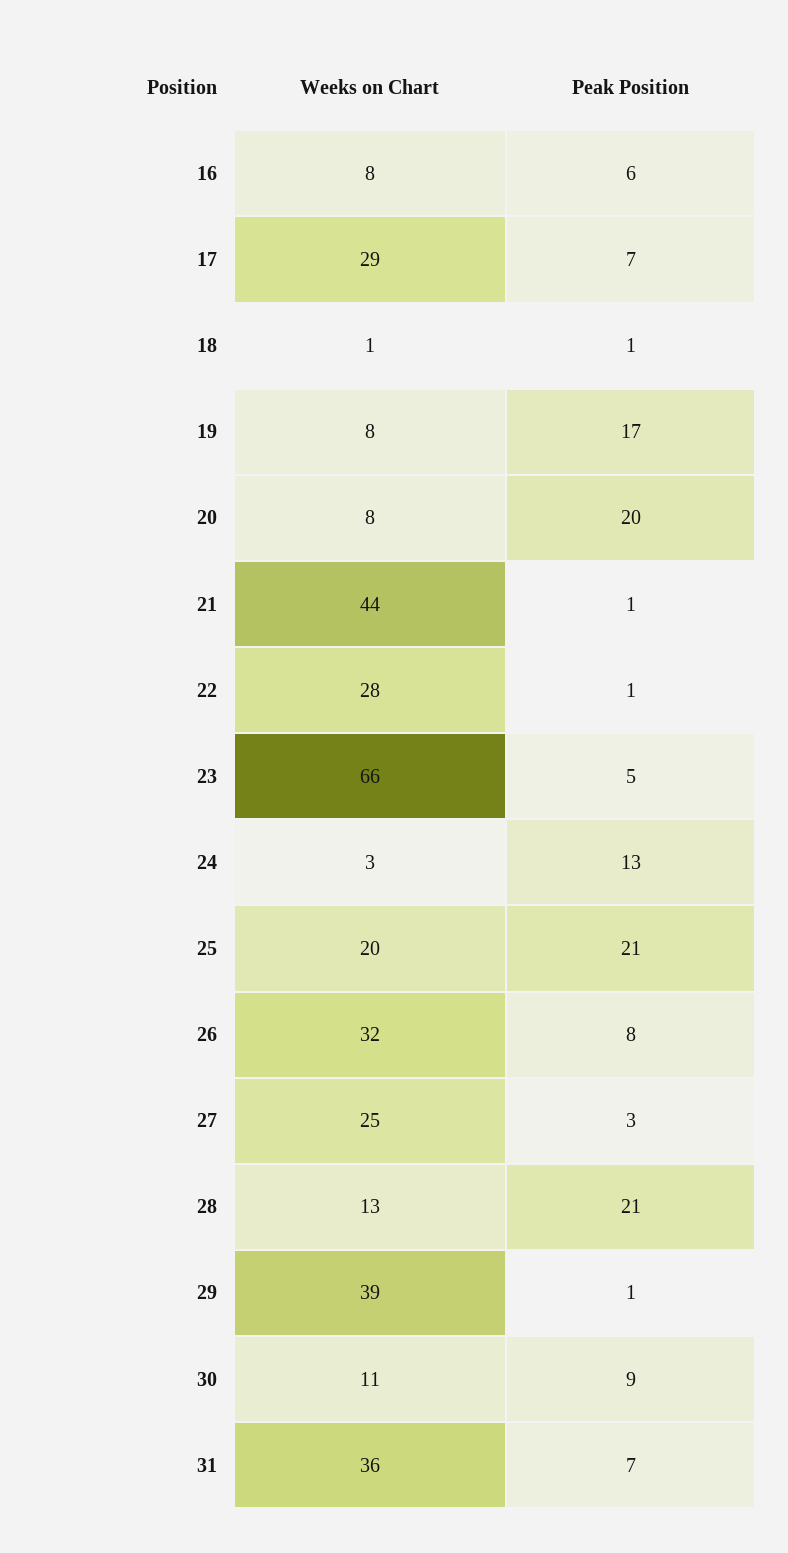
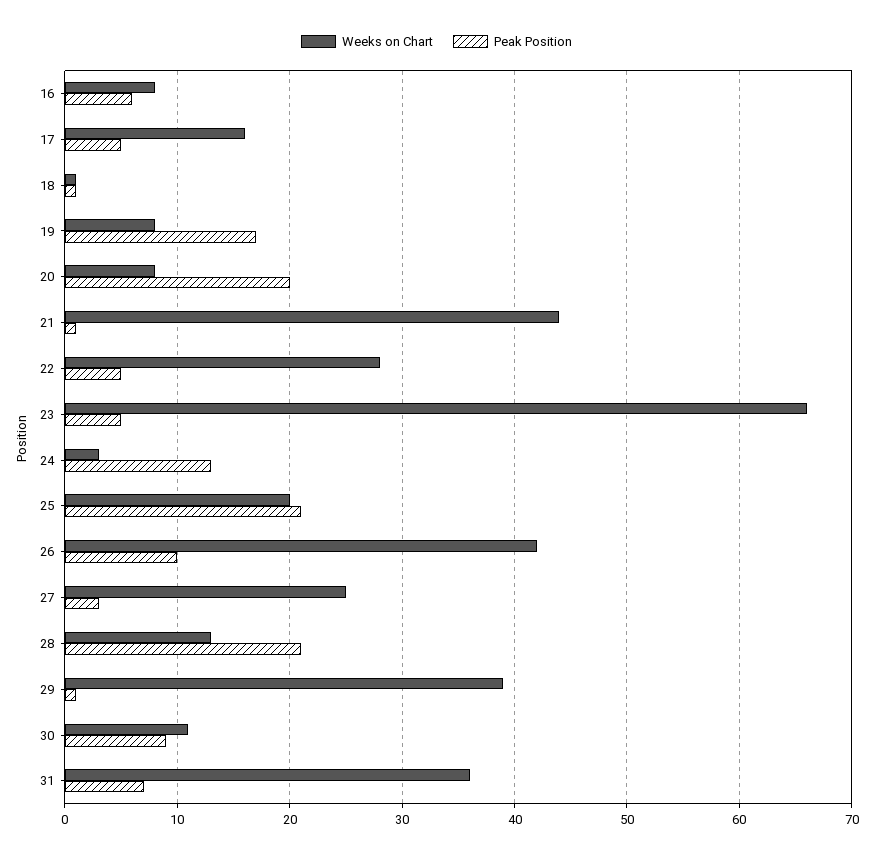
Weeks on Chart, 17: 29 -> 16
Peak Position, 17: 7 -> 5
Peak Position, 22: 1 -> 5
Weeks on Chart, 26: 32 -> 42
Peak Position, 26: 8 -> 10

